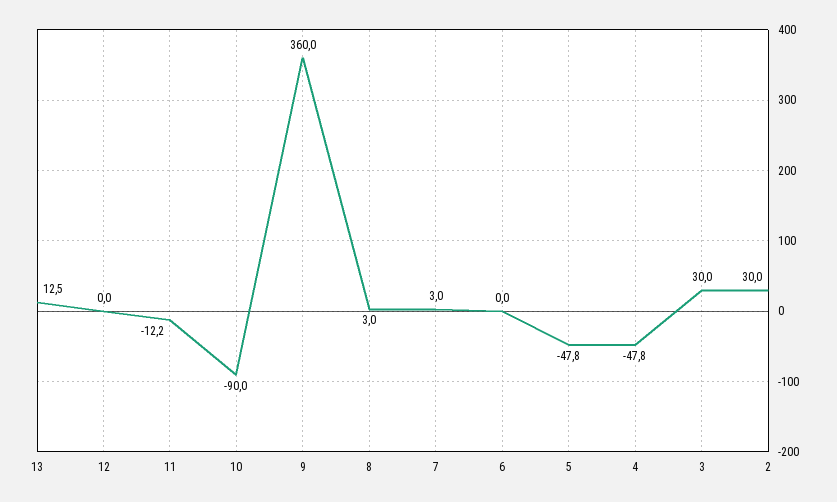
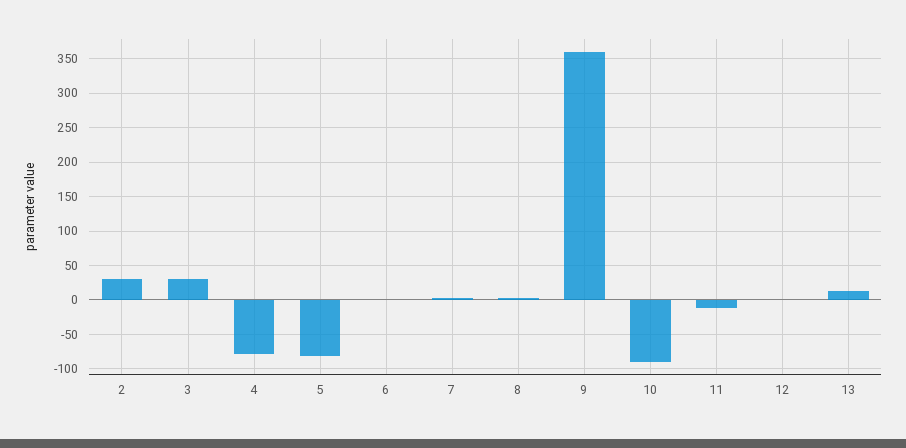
5: -47.8 -> -80
4: -47.8 -> -80

